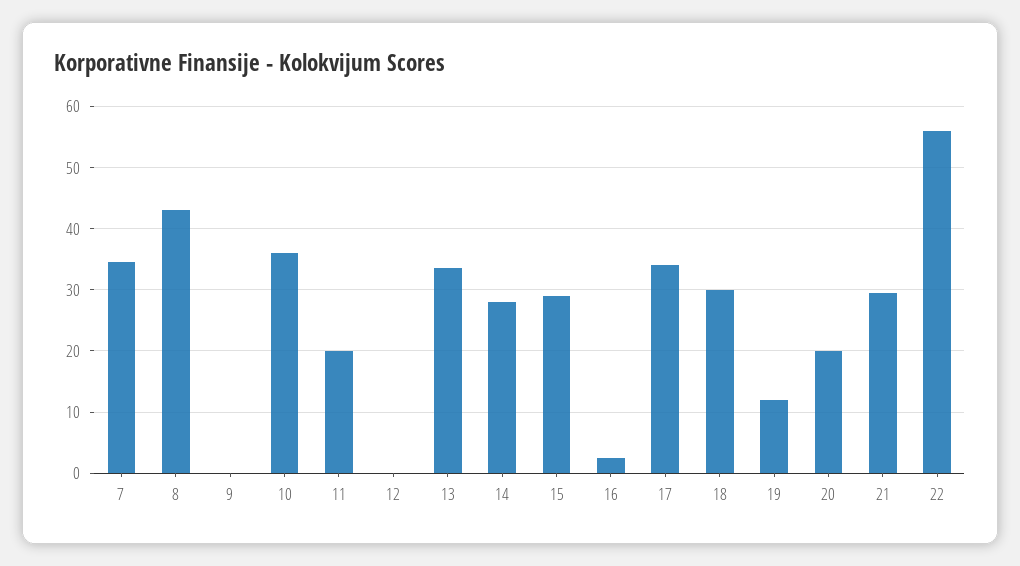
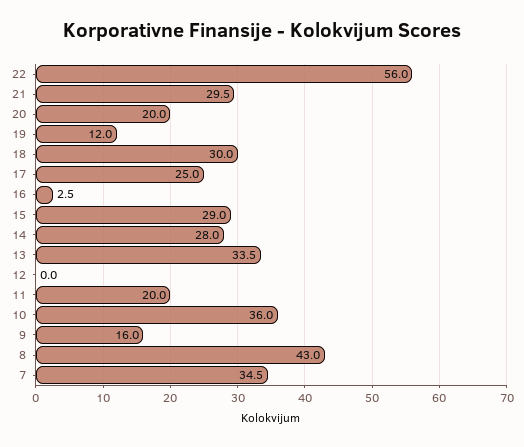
9: 0 -> 16
17: 34 -> 25

